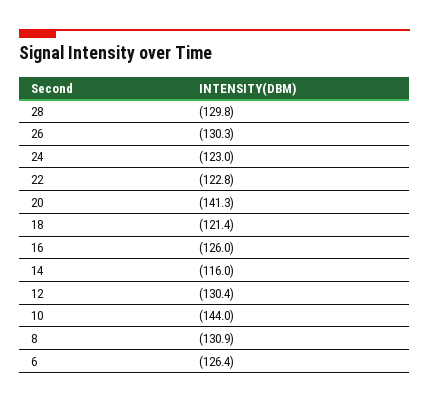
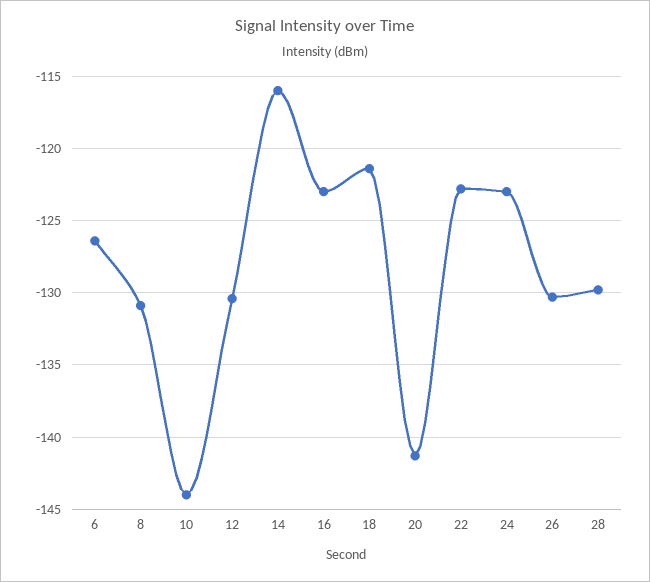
16: -126 -> -123

